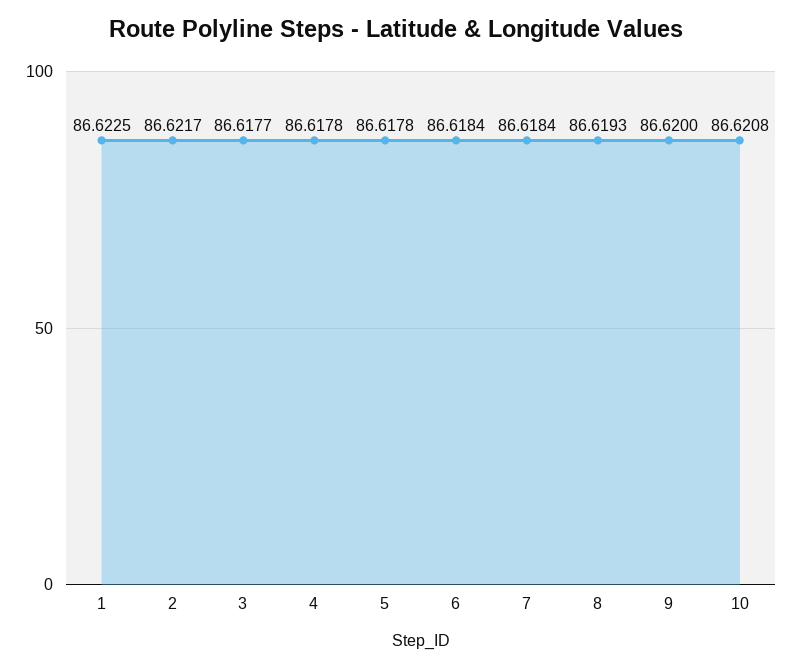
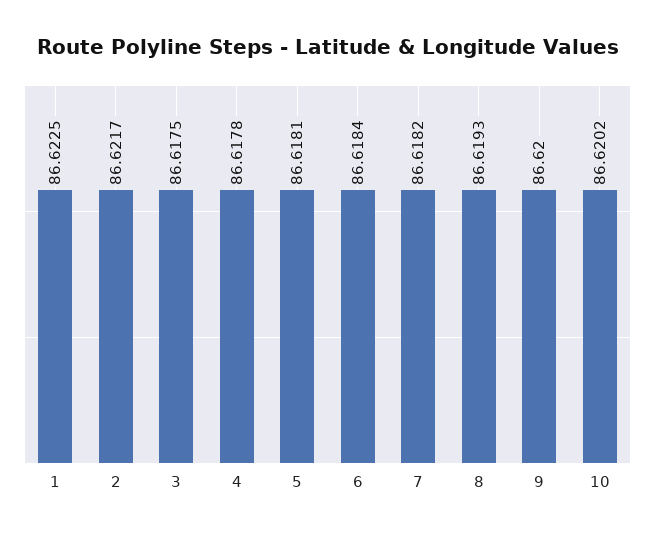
3: 86.6177 -> 86.6175
5: 86.6178 -> 86.6181
7: 86.6184 -> 86.6182
10: 86.6208 -> 86.6202

